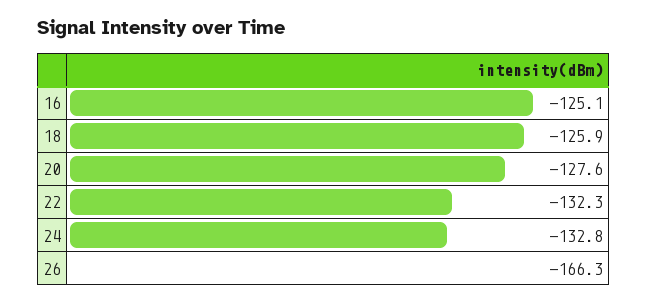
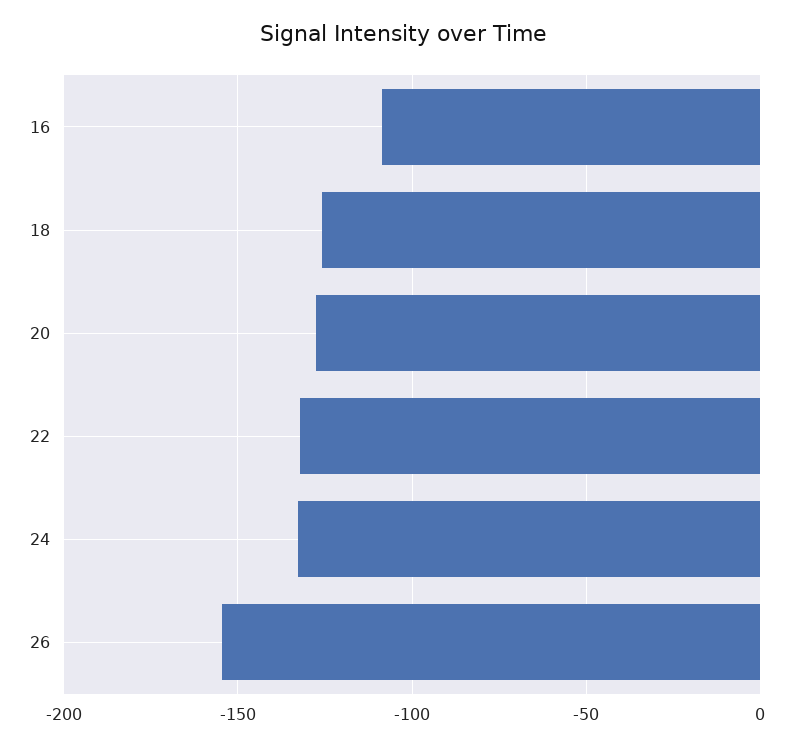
16: -125.1 -> -110
26: -166.3 -> -155

